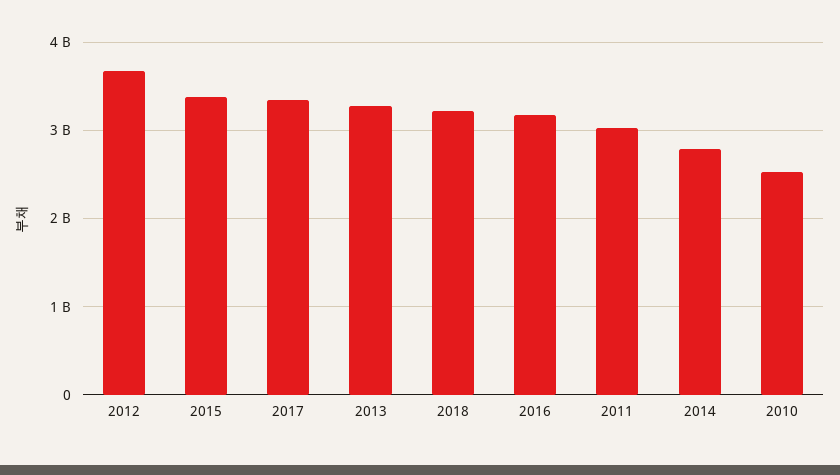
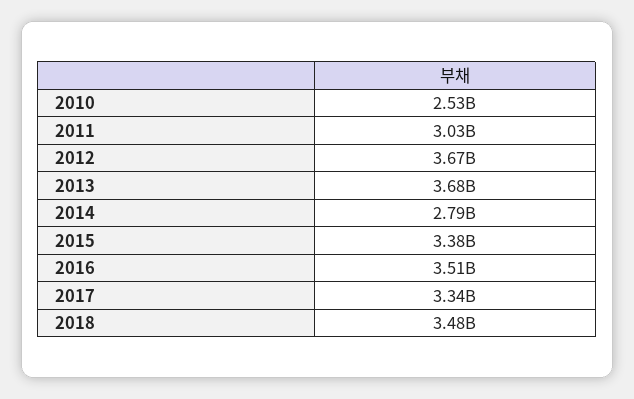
2013: 3300000000 -> 3680000000
2018: 3200000000 -> 3480000000
2016: 3200000000 -> 3510000000

